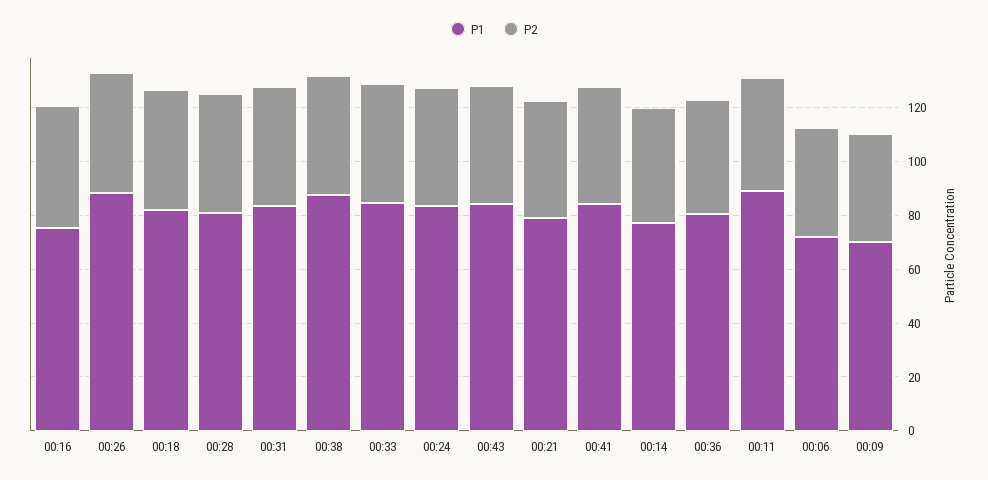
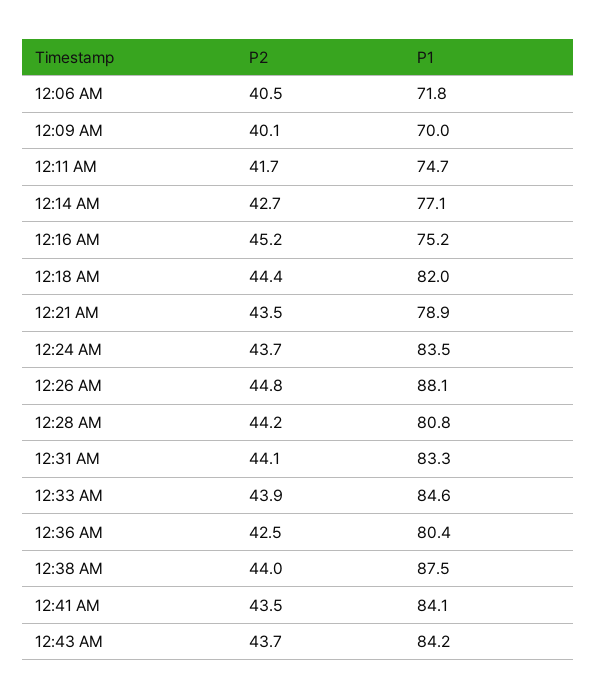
P1, 00:11: 90 -> 74.7

